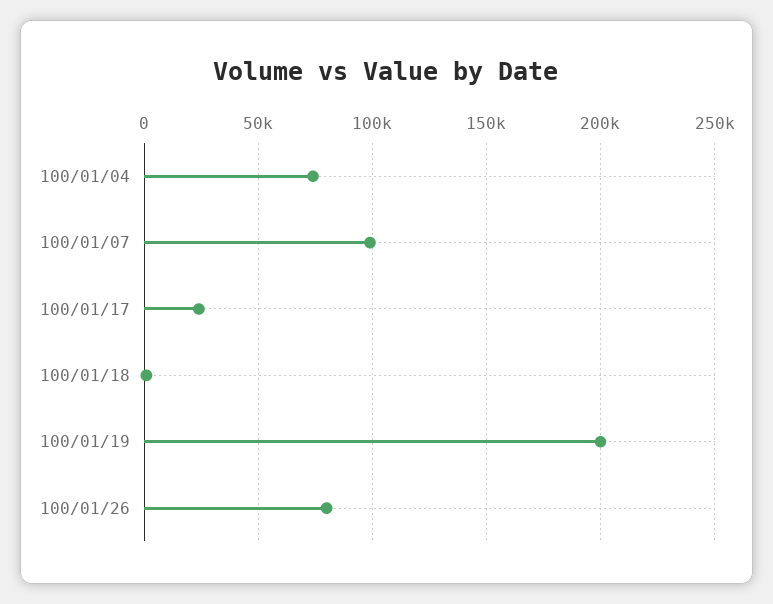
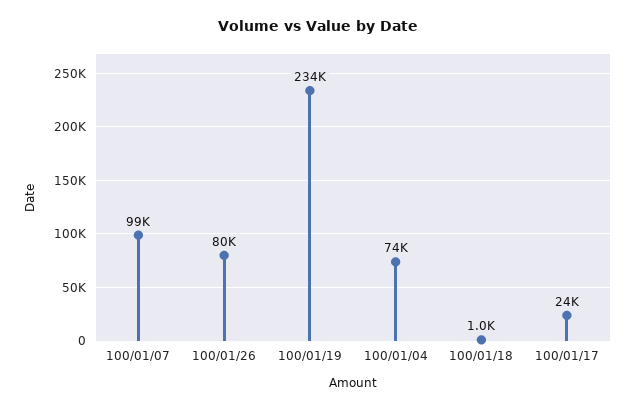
100/01/19: 200000 -> 234000

